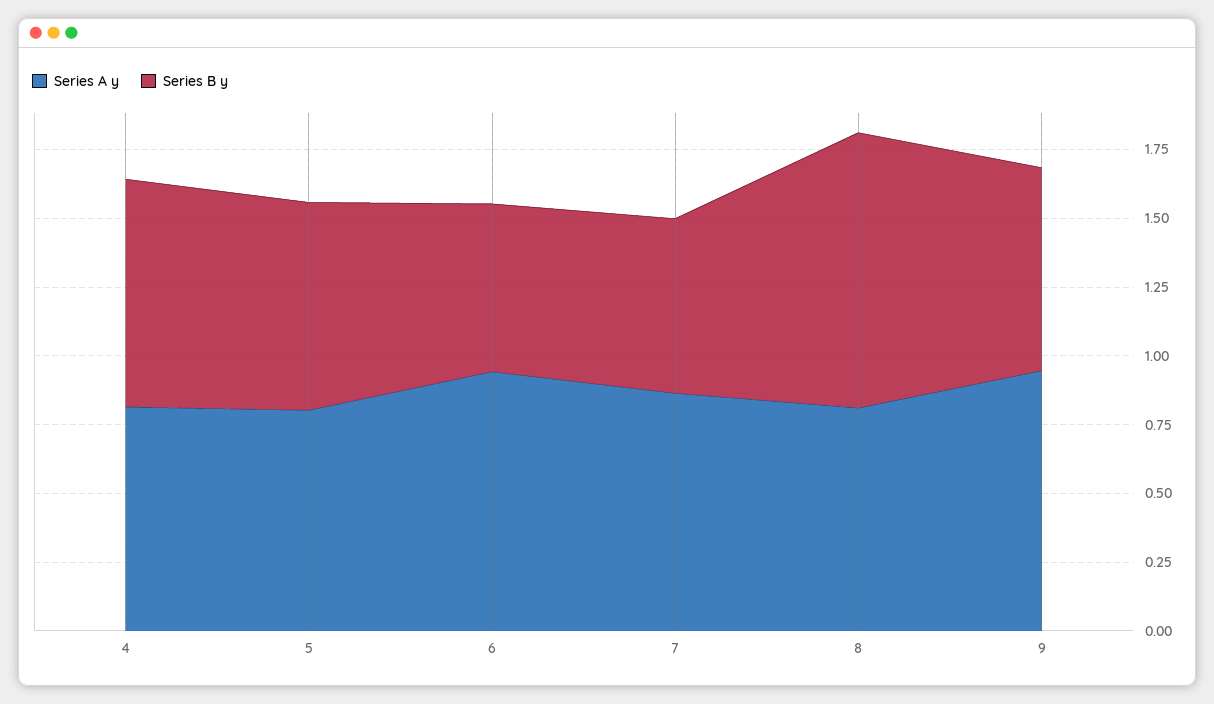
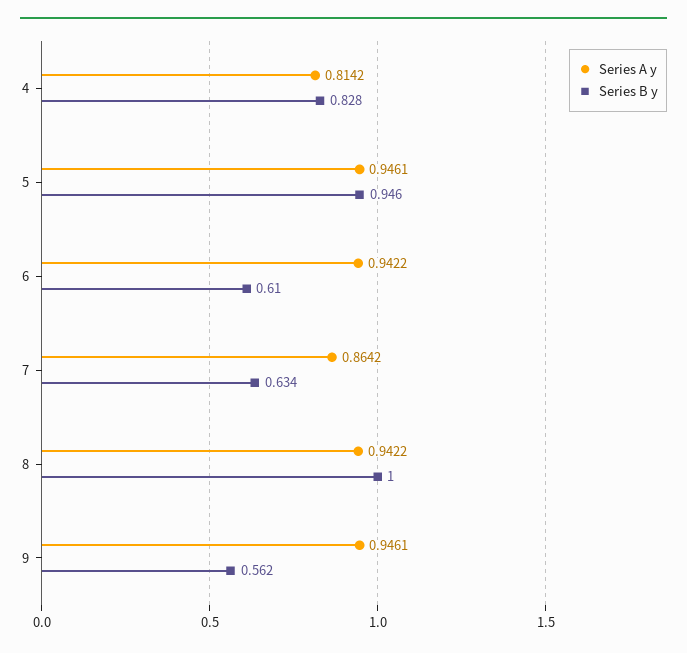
Series A y, 5: 0.8 -> 0.9461
Series B y, 5: 0.75 -> 0.946
Series A y, 8: 0.8 -> 0.9422
Series B y, 9: 0.75 -> 0.562

